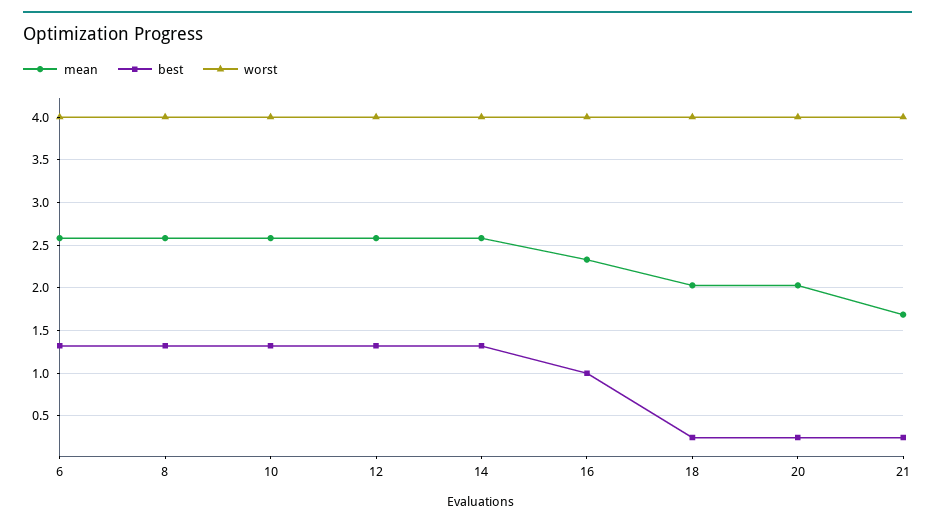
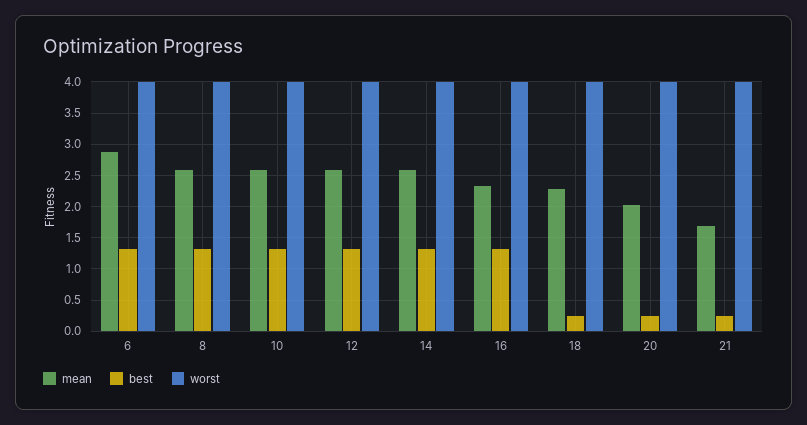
mean, 6: 2.6 -> 2.9
best, 16: 1 -> 1.3
mean, 18: 2 -> 2.3

